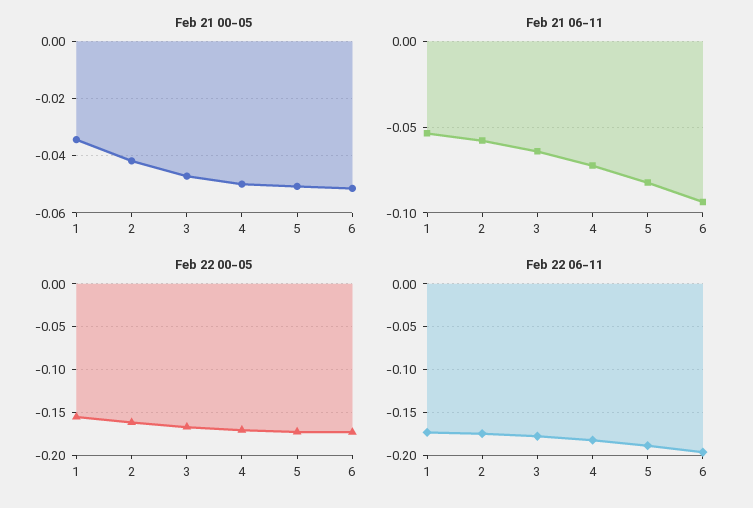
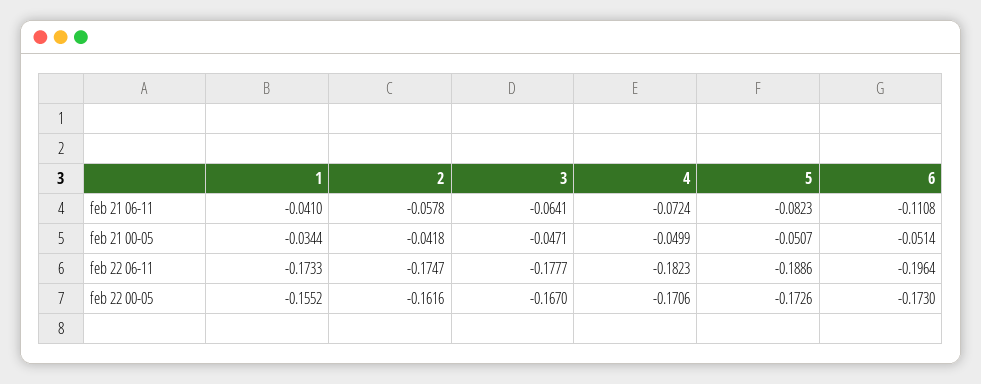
Feb 21 06-11, 1: -0.055 -> -0.041
Feb 21 06-11, 6: -0.095 -> -0.1108

